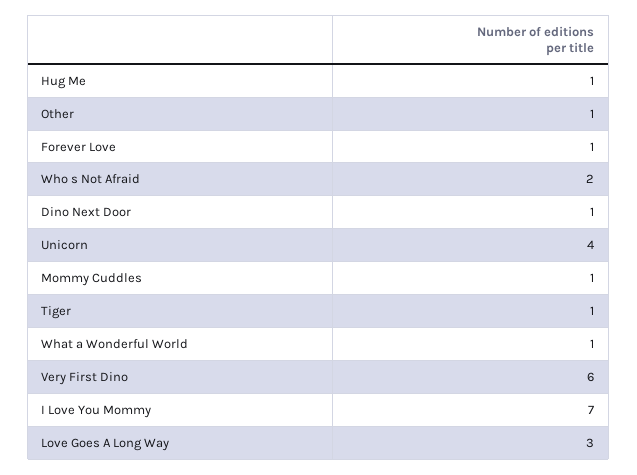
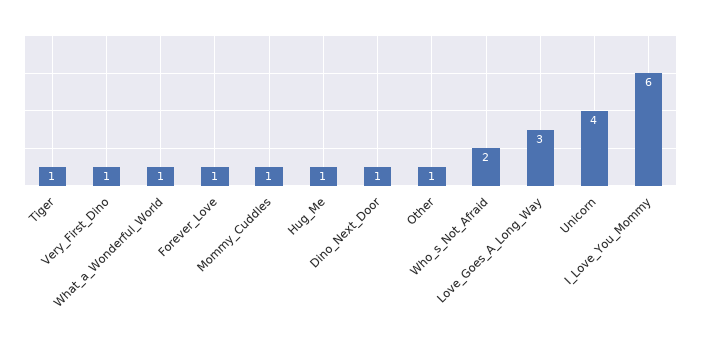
Very First Dino: 6 -> 1
I Love You Mommy: 7 -> 6

